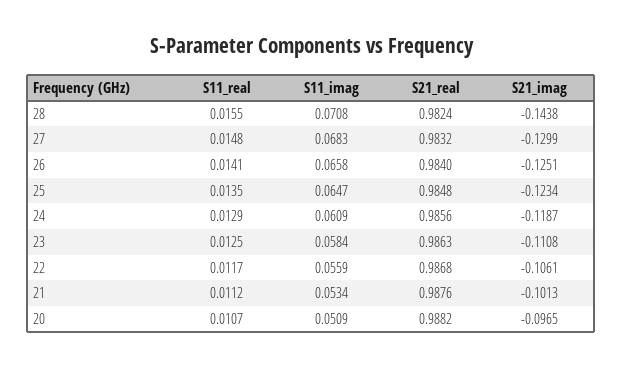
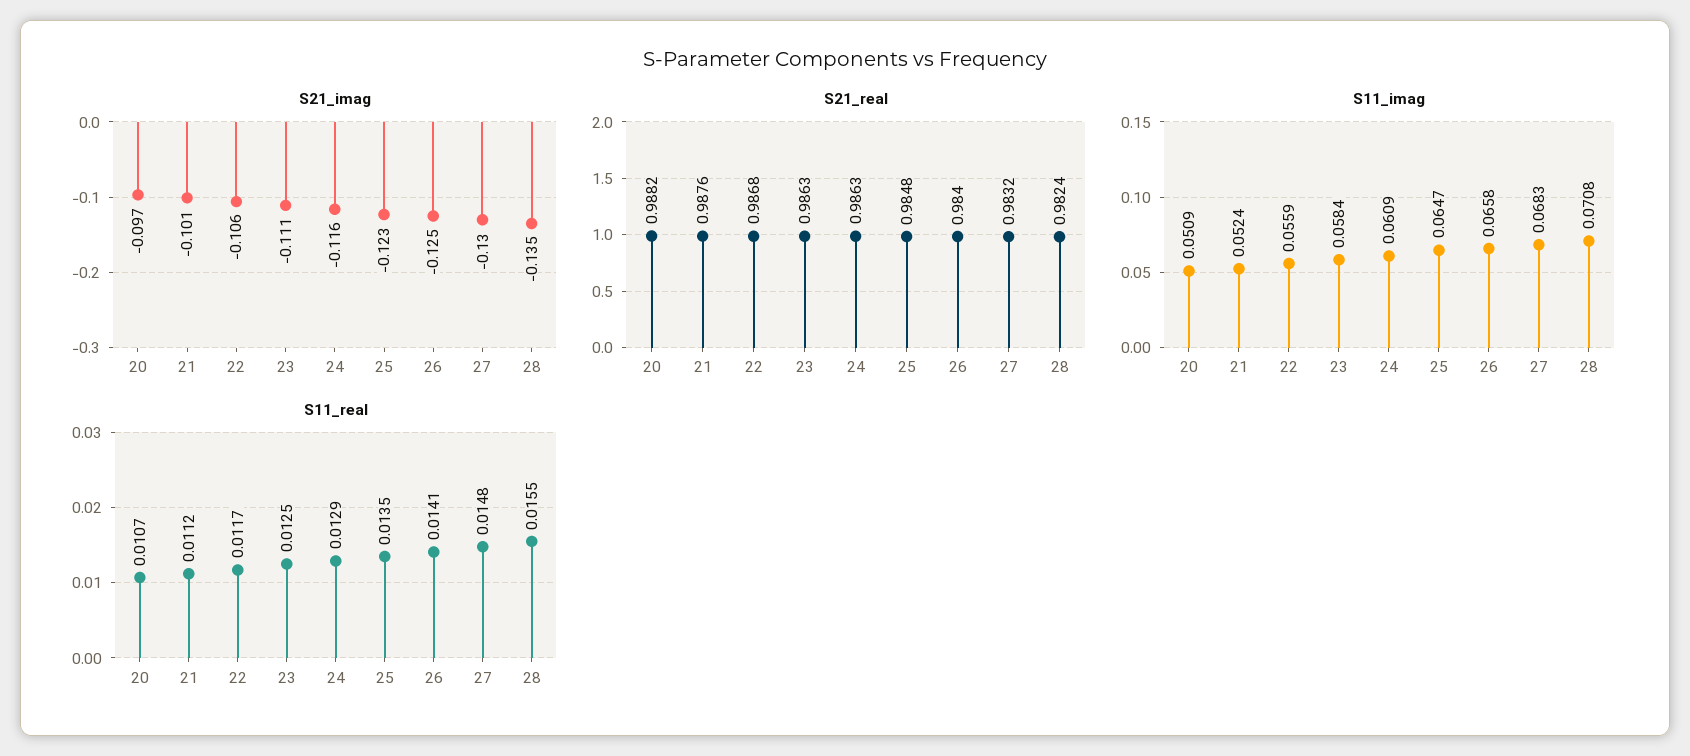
S21_imag, 28: -0.1438 -> -0.135
S21_real, 24: 0.9856 -> 0.9863
S21_imag, 24: -0.1187 -> -0.116
S11_imag, 21: 0.0534 -> 0.0524

